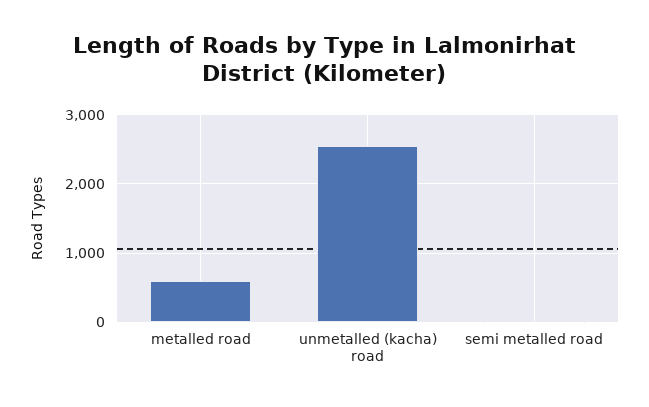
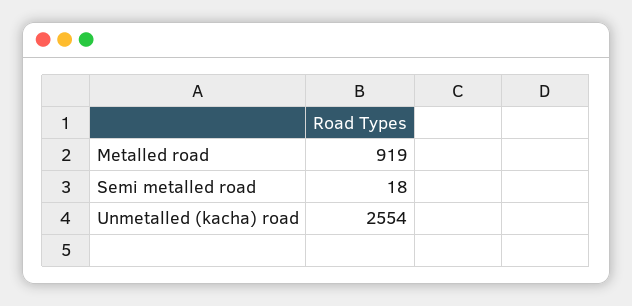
metalled road: 600 -> 919

